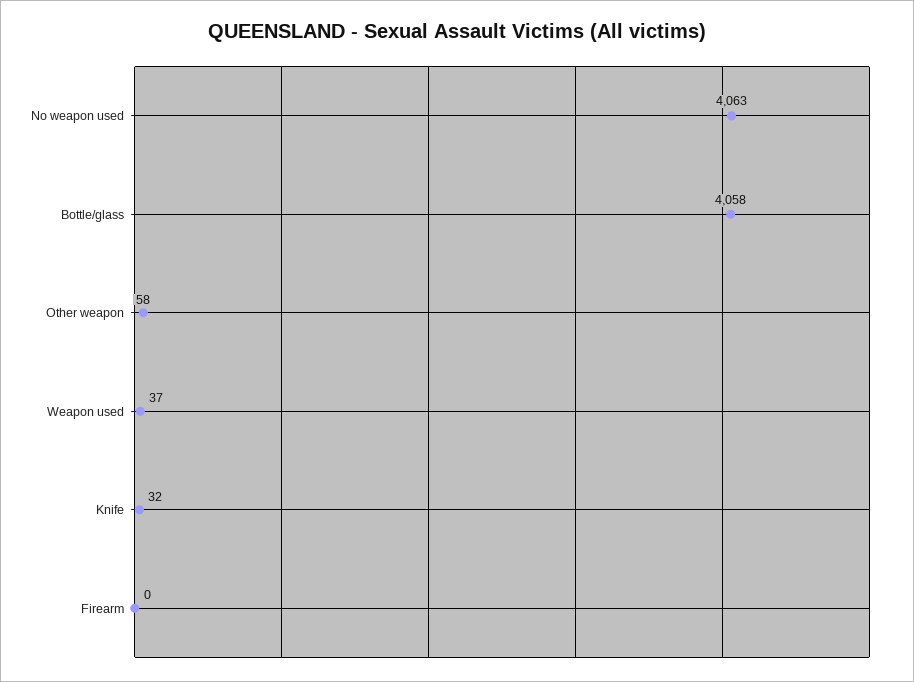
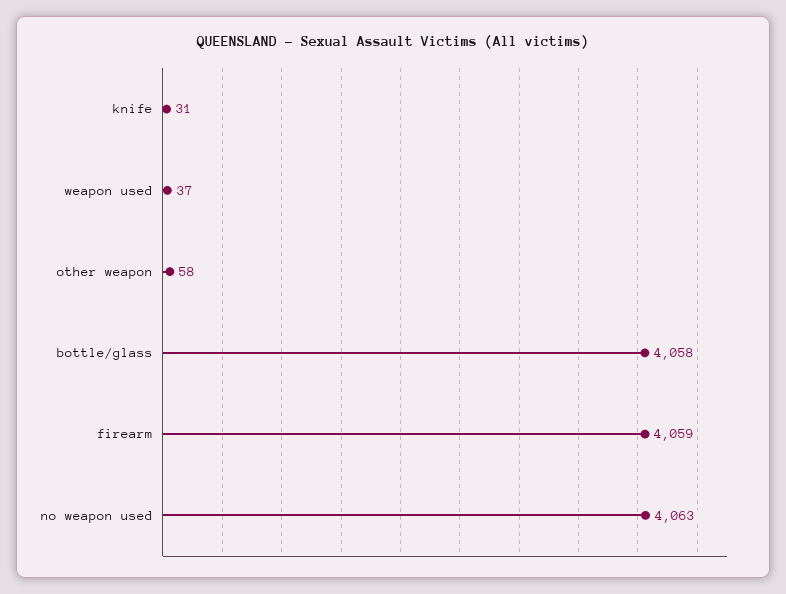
Knife: 32 -> 31
Firearm: 0 -> 4059

